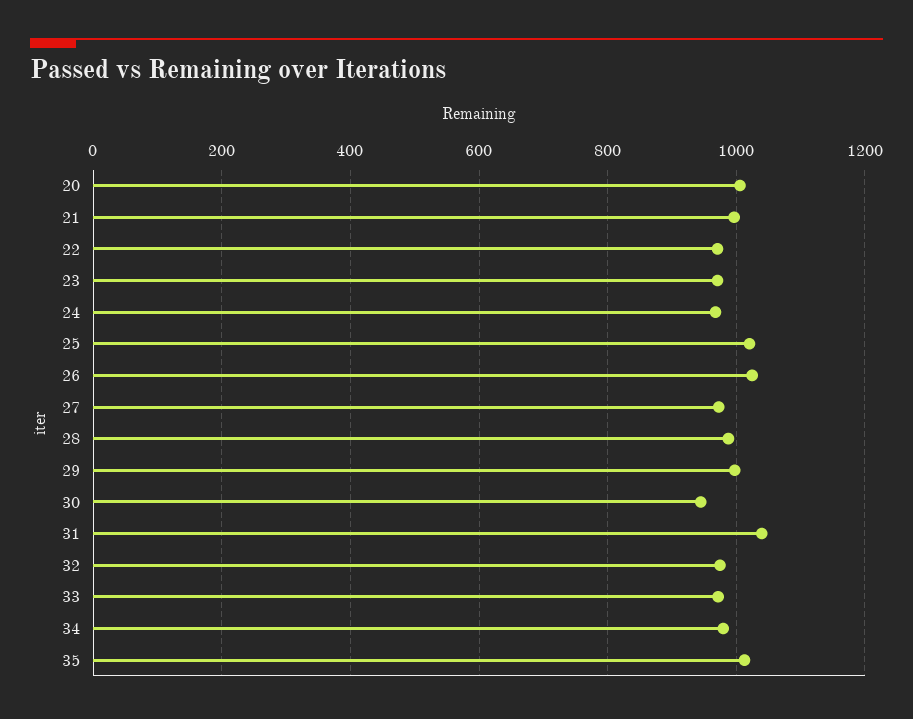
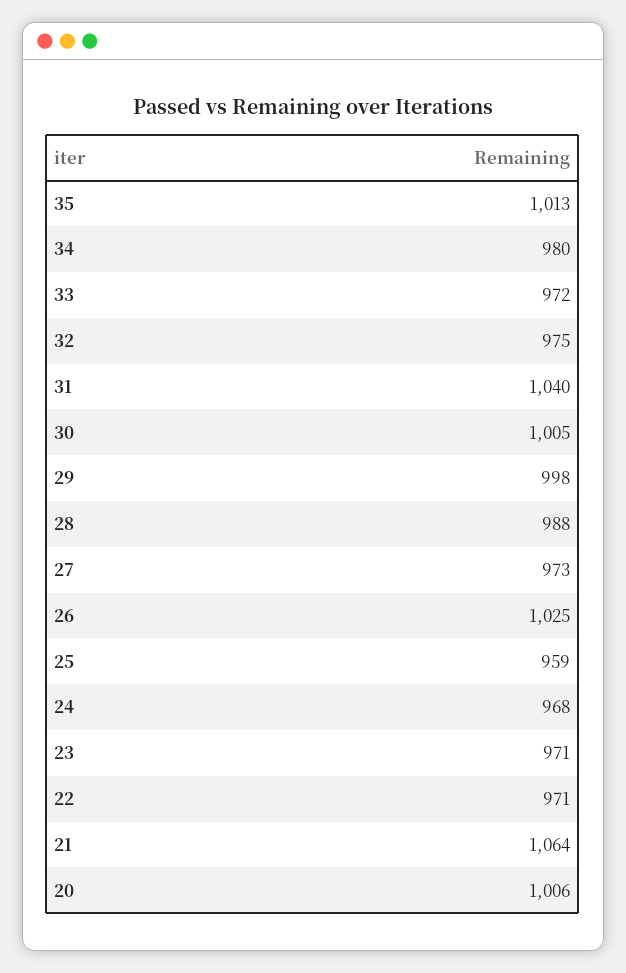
21: 1000 -> 1064
25: 1020 -> 959
30: 940 -> 1005

